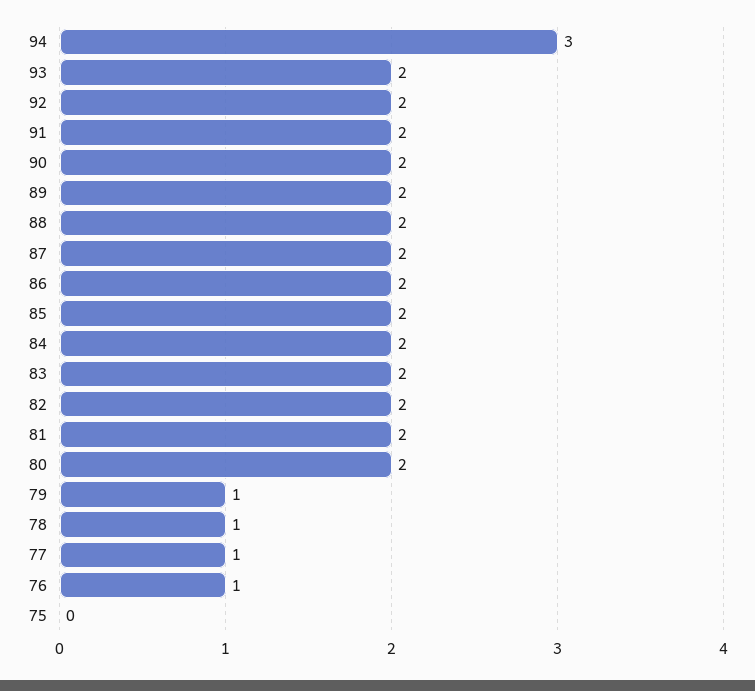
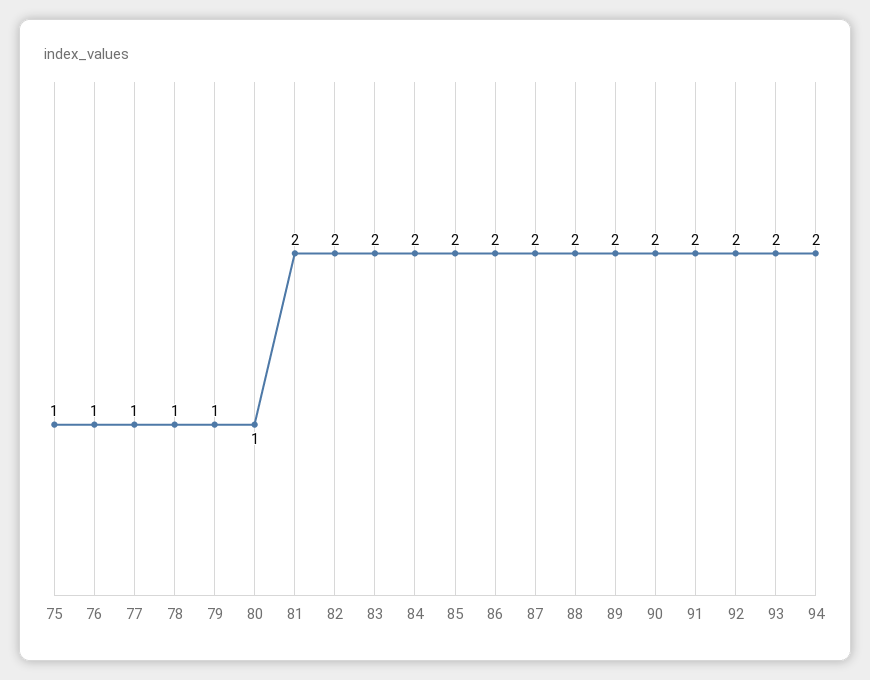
94: 3 -> 2
80: 2 -> 1
75: 0 -> 1

